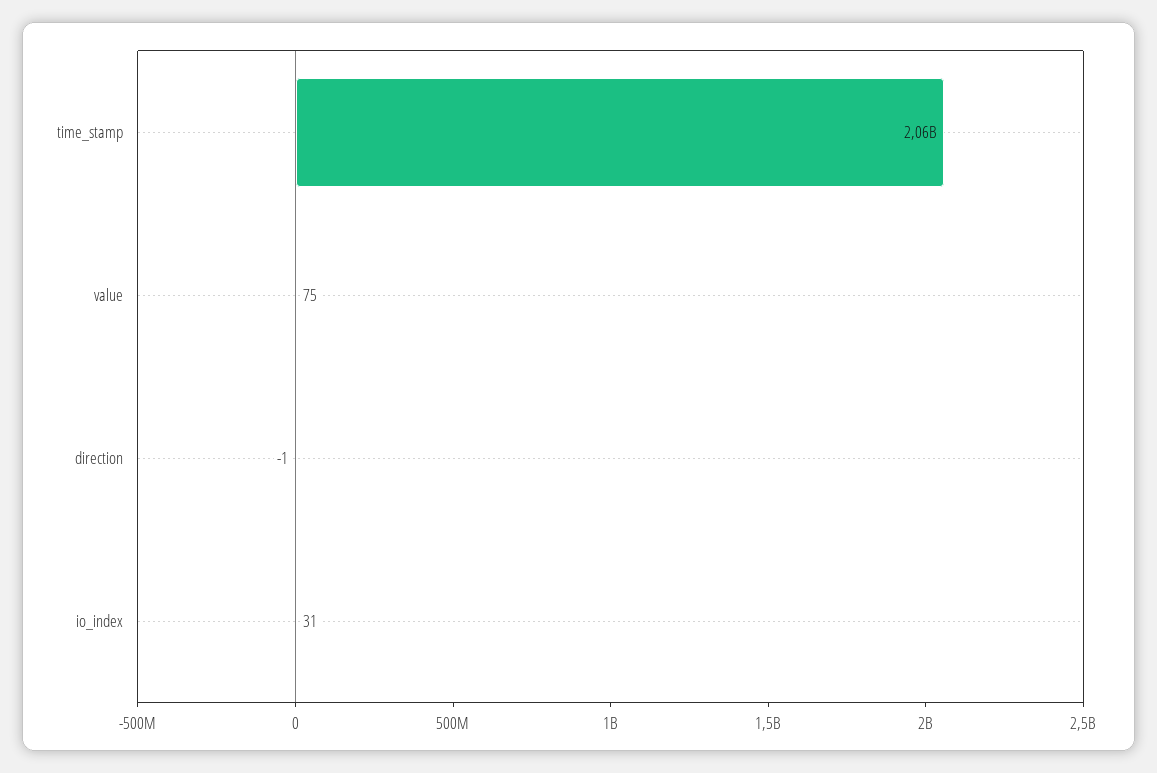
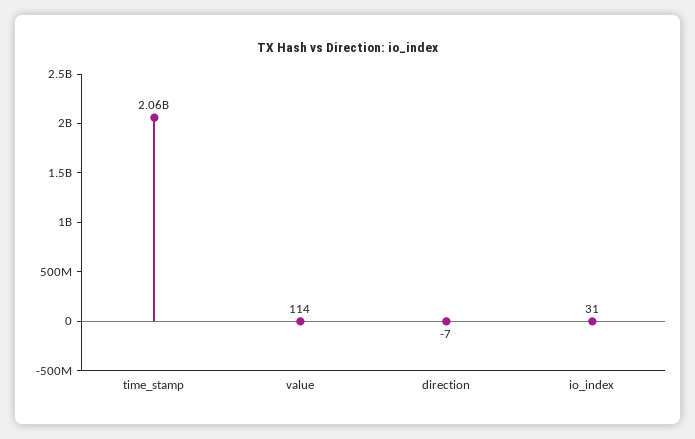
value: 75 -> 114
direction: -1 -> -7

